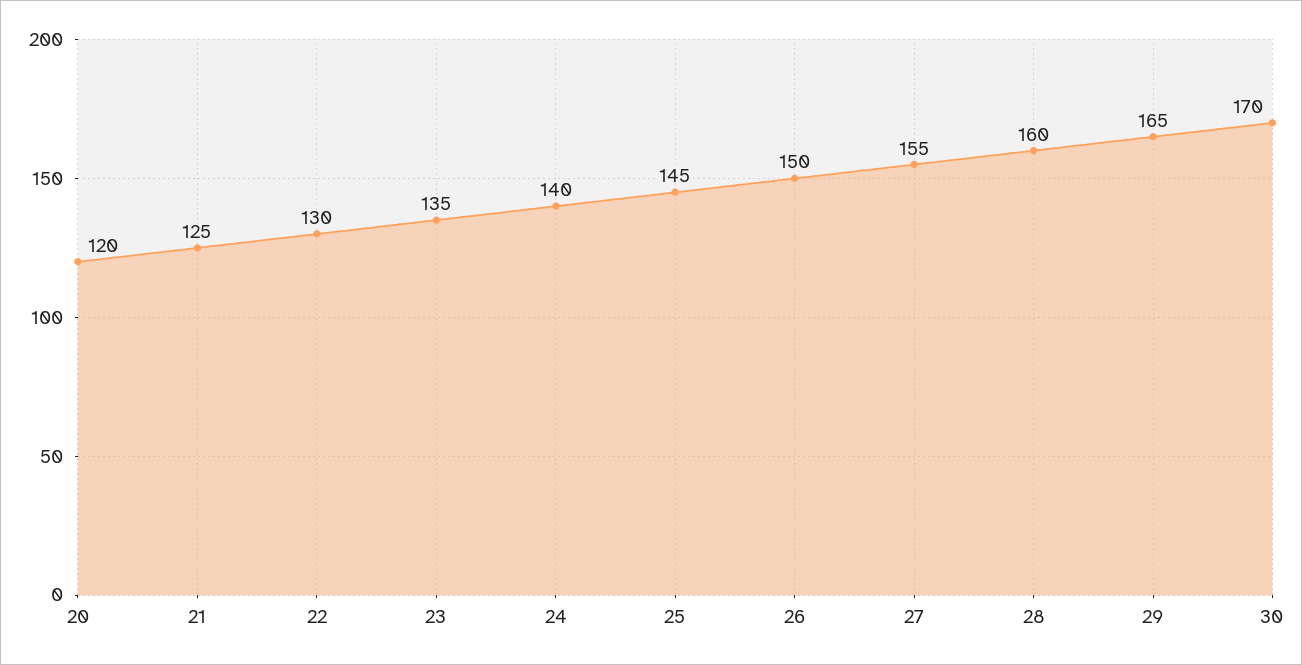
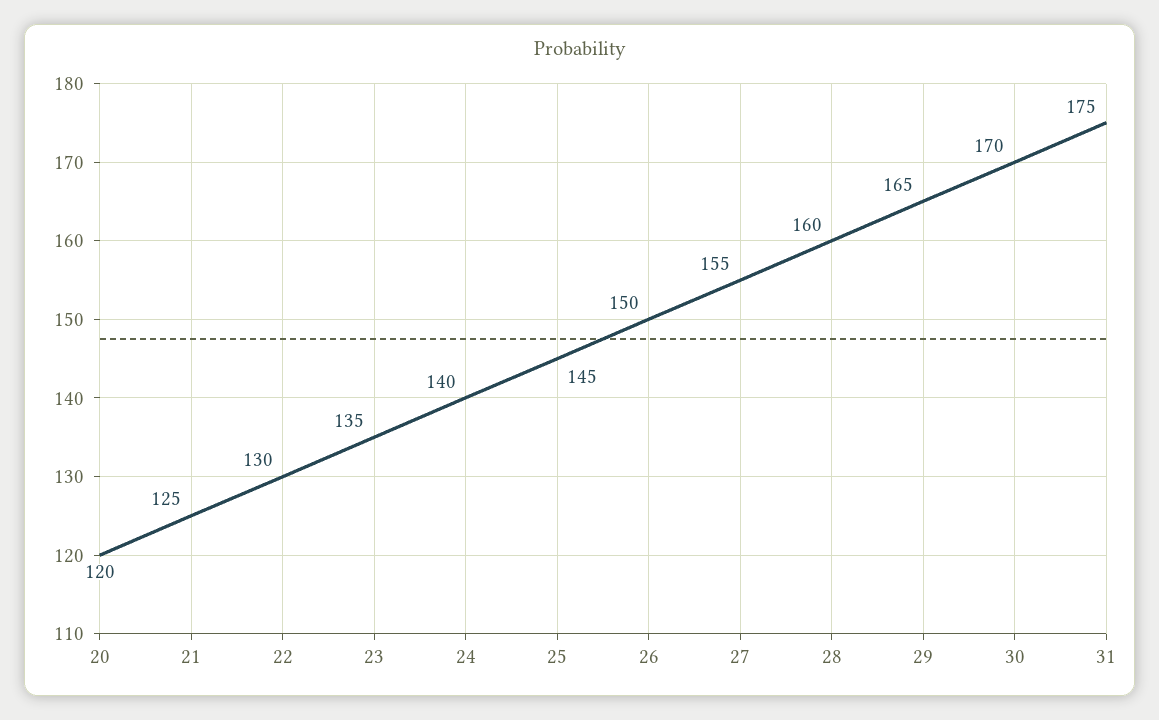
31: none -> 175

